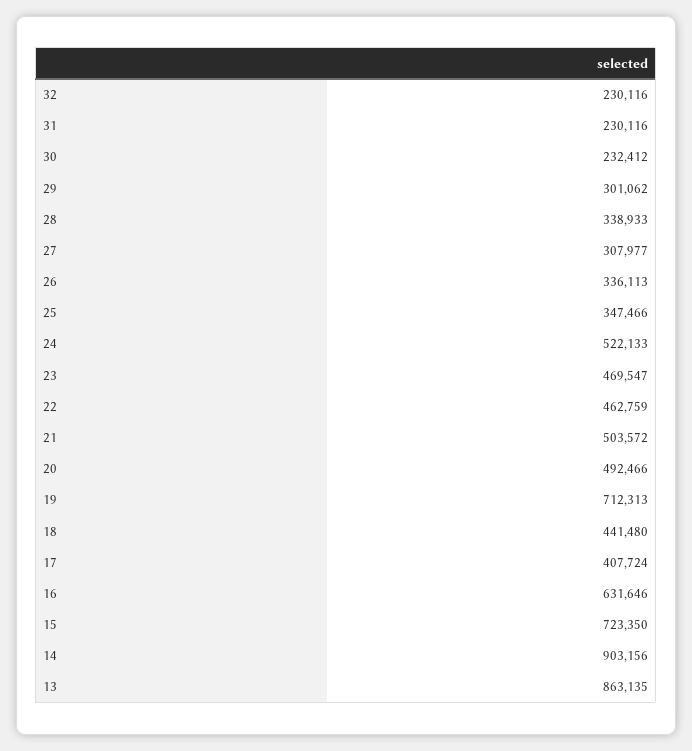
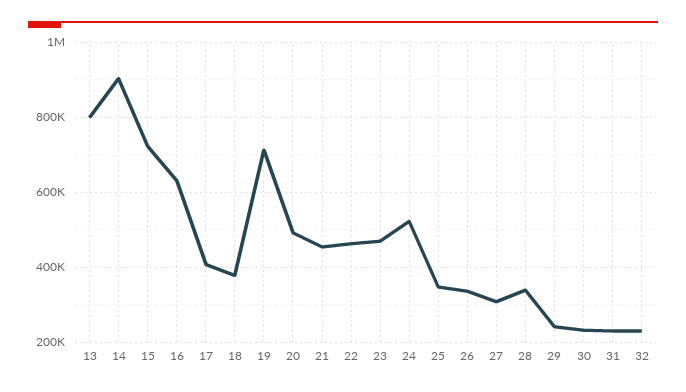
29: 301062 -> 240000
21: 503572 -> 460000
18: 441480 -> 380000
13: 863135 -> 800000

